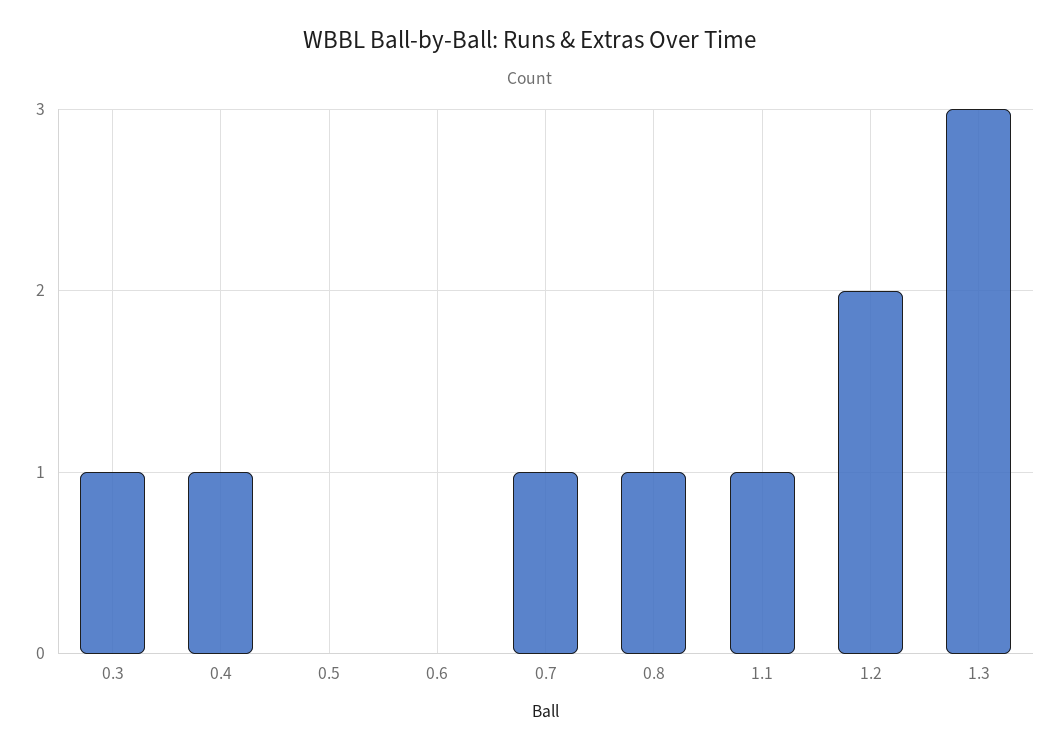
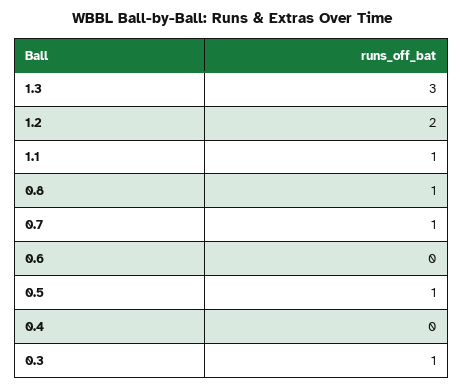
0.4: 1 -> 0
0.5: 0 -> 1

